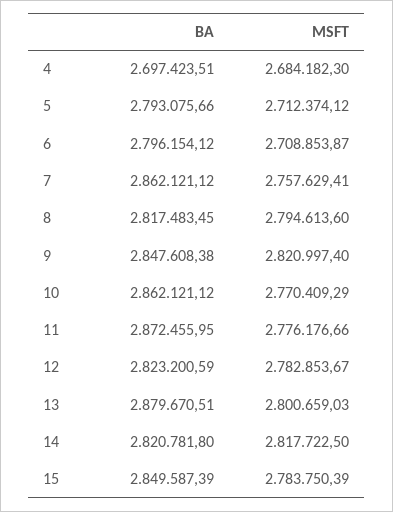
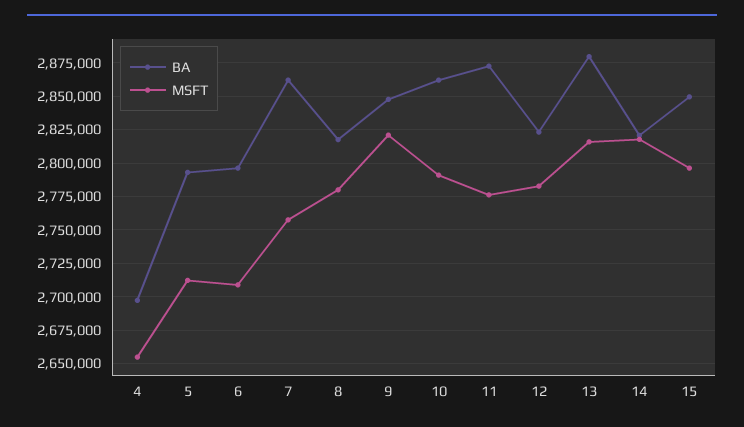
MSFT, 4: 2684182.3 -> 2655000
MSFT, 8: 2794613.6 -> 2780000
MSFT, 10: 2770409.29 -> 2790000
MSFT, 13: 2800659.03 -> 2815000
MSFT, 15: 2783750.39 -> 2795000

